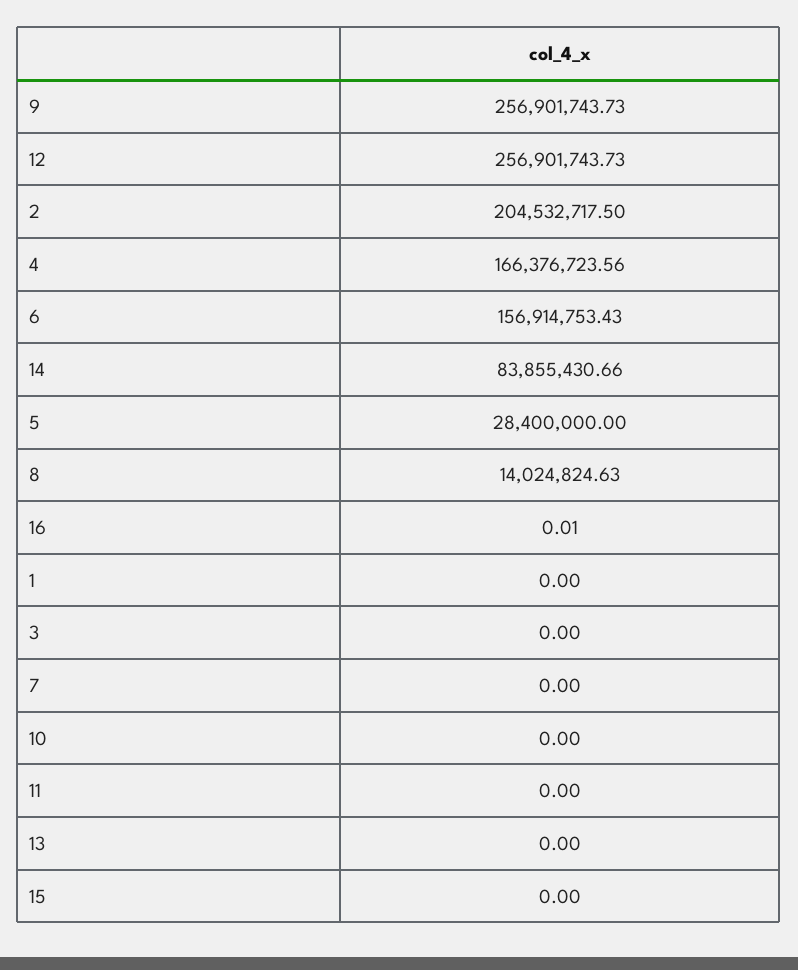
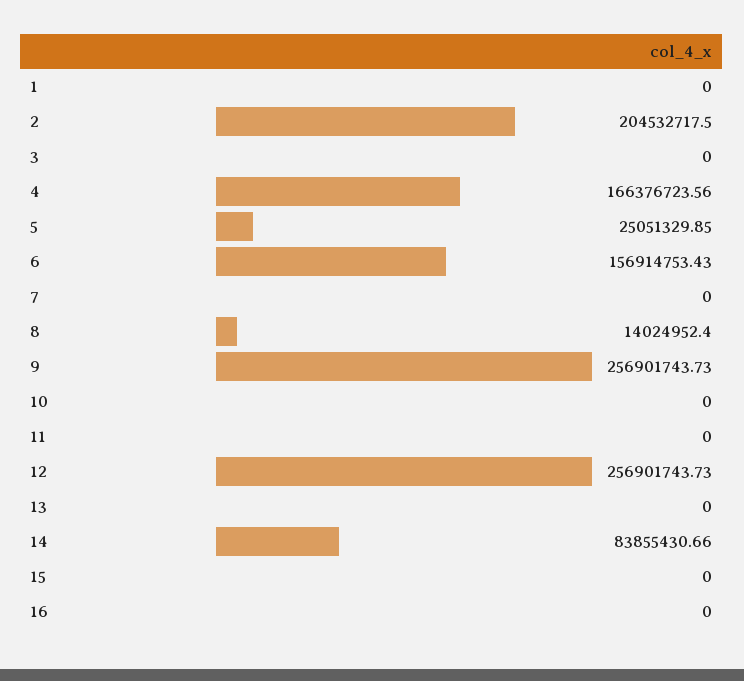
5: 28400000 -> 25051329.85
8: 14024824.63 -> 14024952.4
16: 0.01 -> 0

